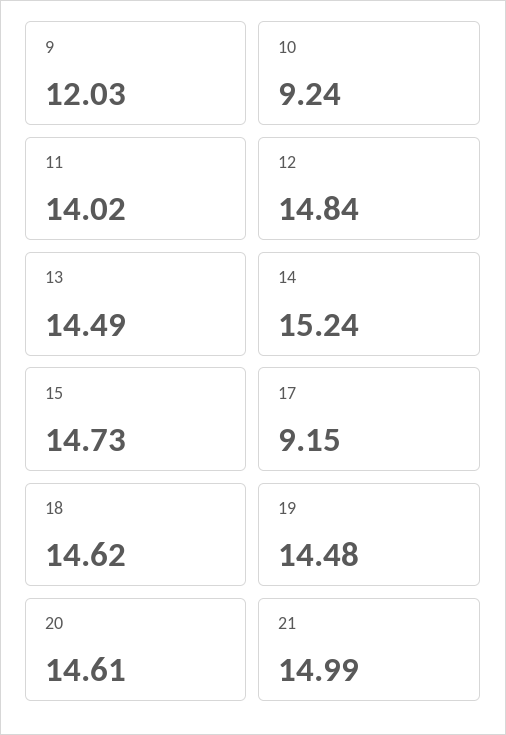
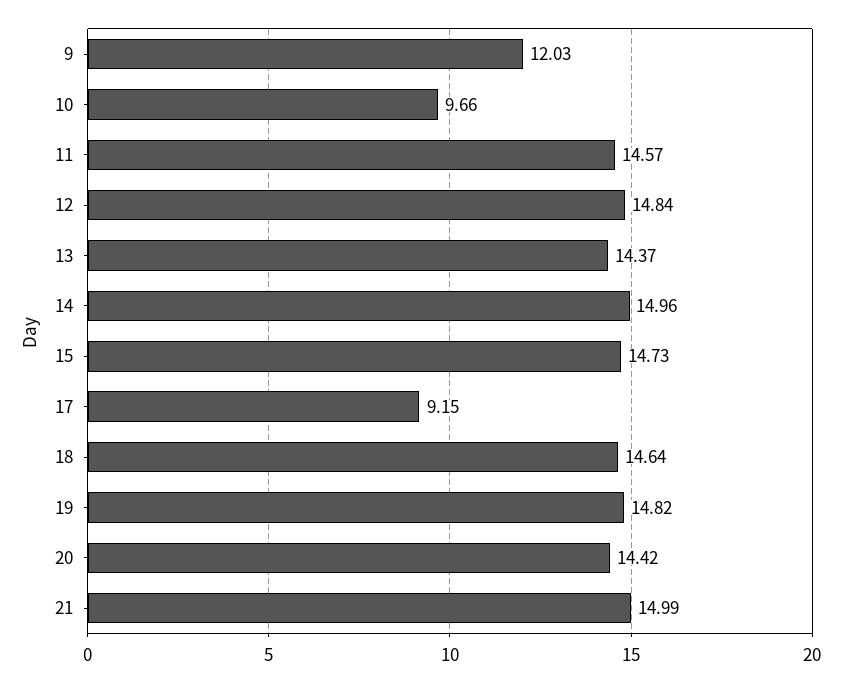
10: 9.24 -> 9.66
11: 14.02 -> 14.57
13: 14.49 -> 14.37
14: 15.24 -> 14.96
18: 14.62 -> 14.64
19: 14.48 -> 14.82
20: 14.61 -> 14.42

